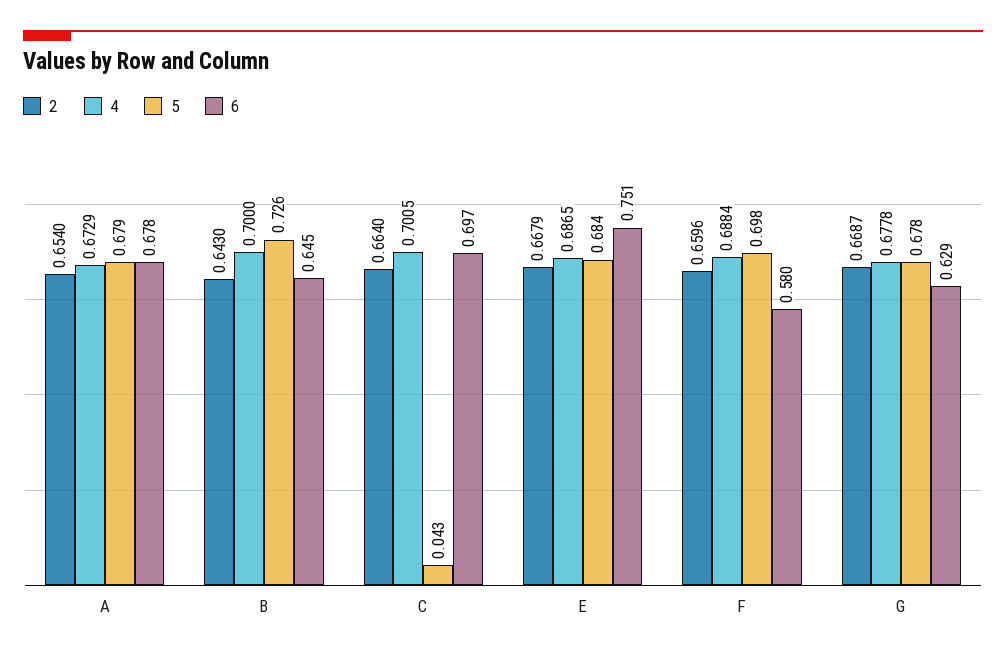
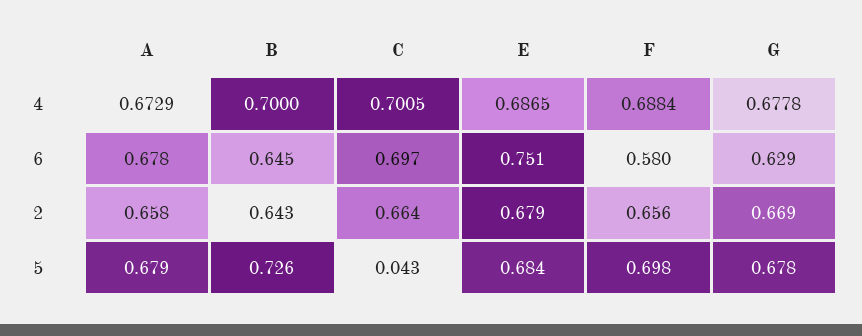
2, A: 0.654 -> 0.658
2, E: 0.6679 -> 0.679
2, F: 0.6596 -> 0.656

